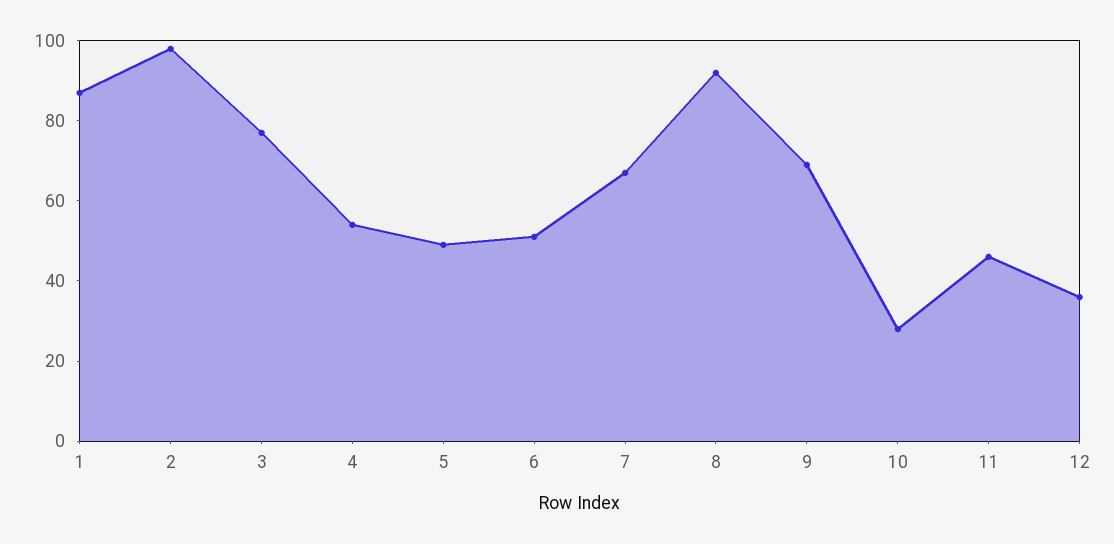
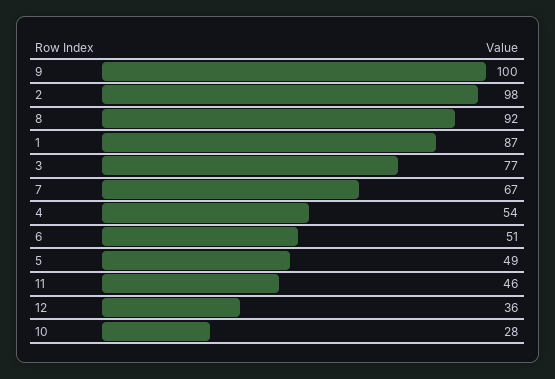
9: 70 -> 100

